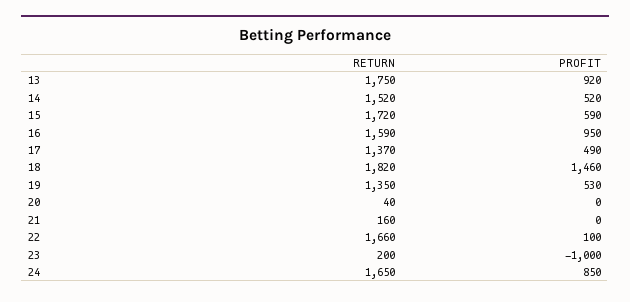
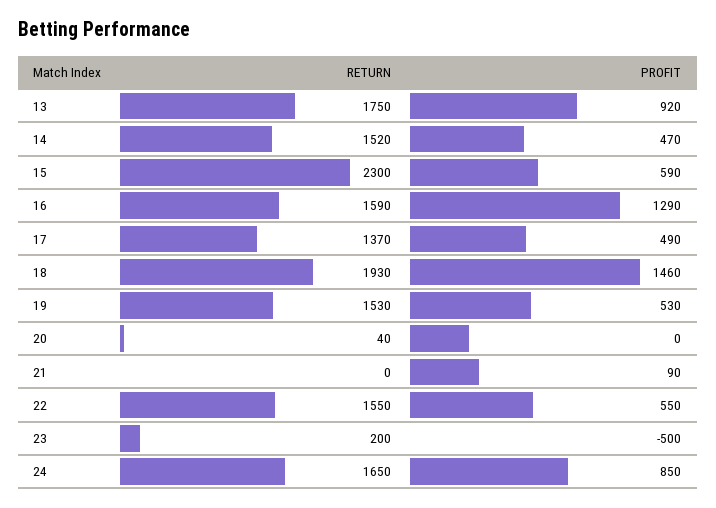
PROFIT, 14: 520 -> 470
RETURN, 15: 1720 -> 2300
PROFIT, 16: 950 -> 1290
RETURN, 18: 1820 -> 1930
RETURN, 19: 1350 -> 1530
RETURN, 21: 160 -> 0
PROFIT, 21: 0 -> 90
RETURN, 22: 1660 -> 1550
PROFIT, 22: 100 -> 550
PROFIT, 23: -1000 -> -500

